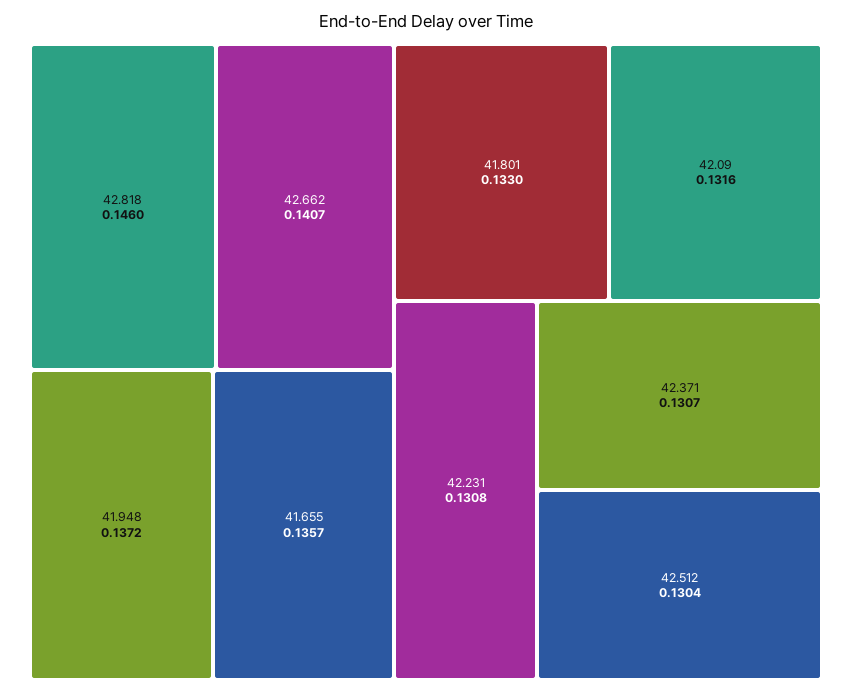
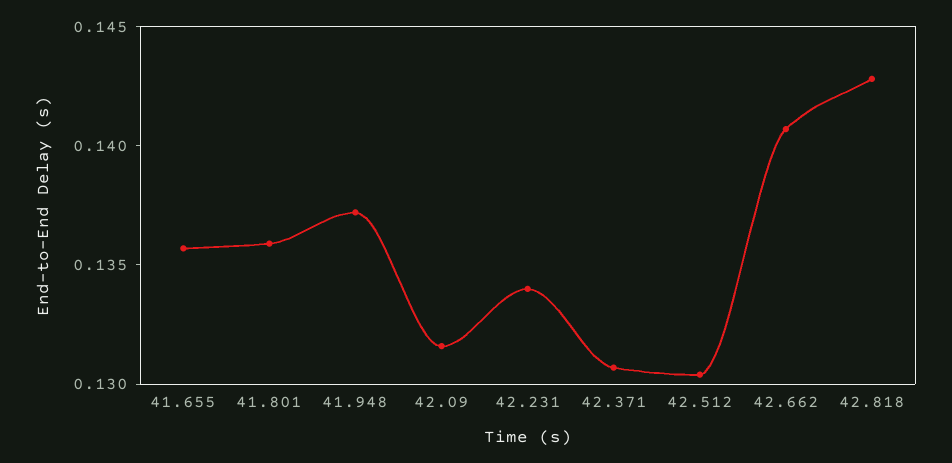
42.818: 0.146 -> 0.143
41.801: 0.133 -> 0.136
42.231: 0.1308 -> 0.134

